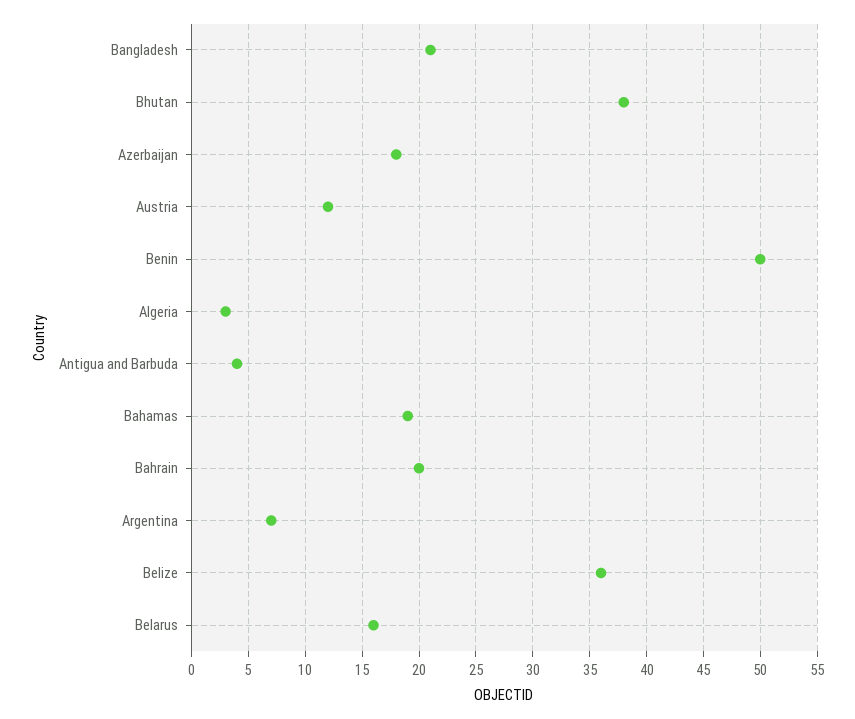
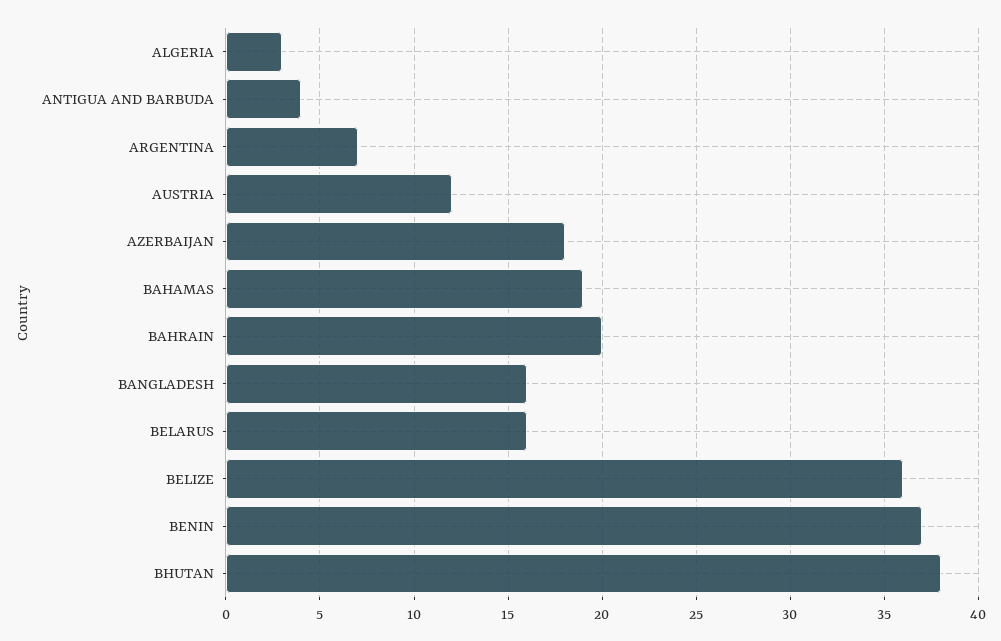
Bangladesh: 21 -> 16
Benin: 50 -> 37

